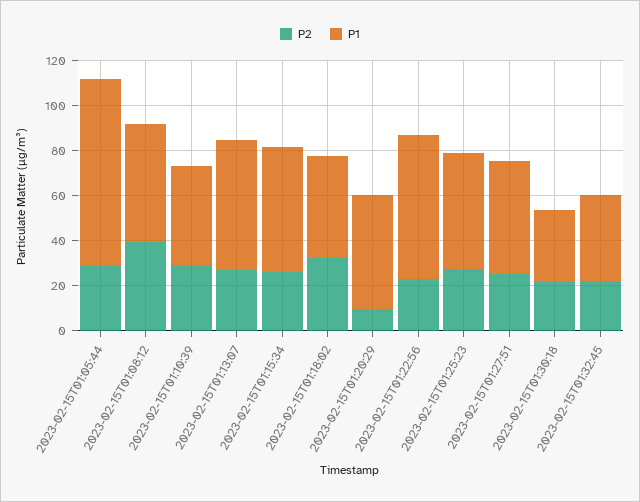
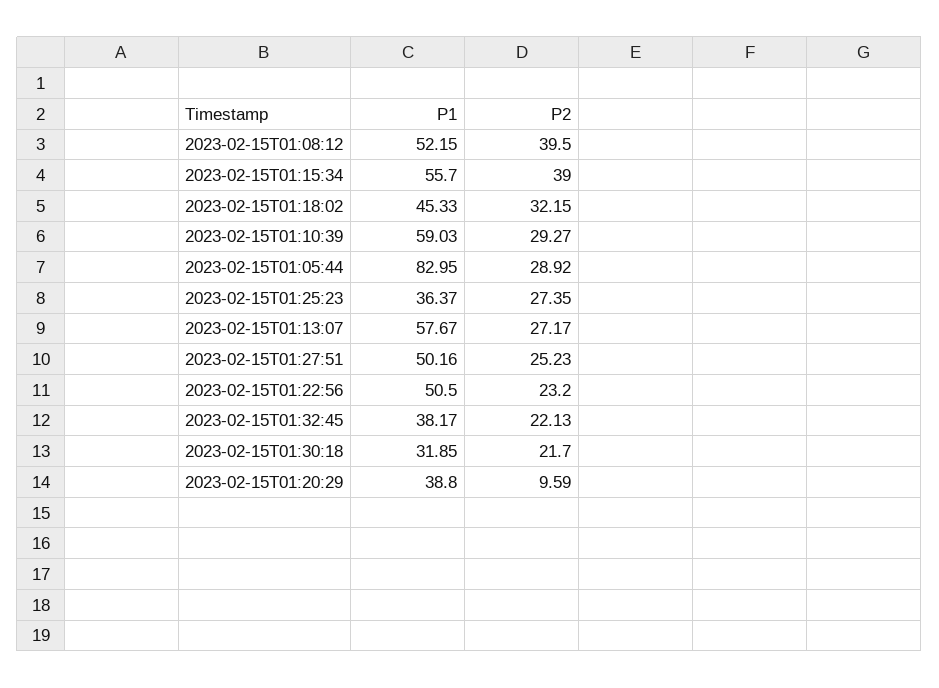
P1, 2023-02-15T01:10:39: 45 -> 59.03
P2, 2023-02-15T01:15:34: 25 -> 39
P1, 2023-02-15T01:20:29: 50 -> 38.8
P1, 2023-02-15T01:22:56: 65 -> 50.5
P1, 2023-02-15T01:25:23: 50 -> 36.37

